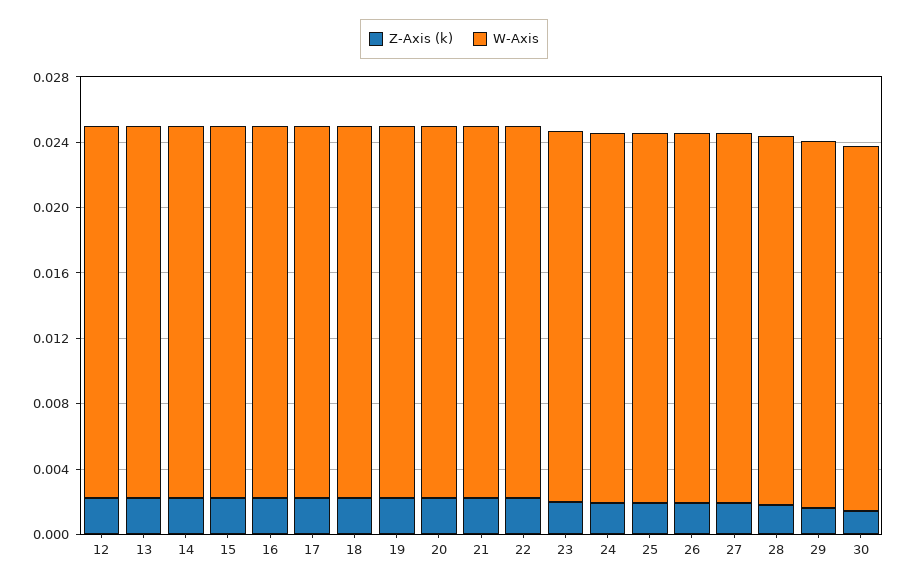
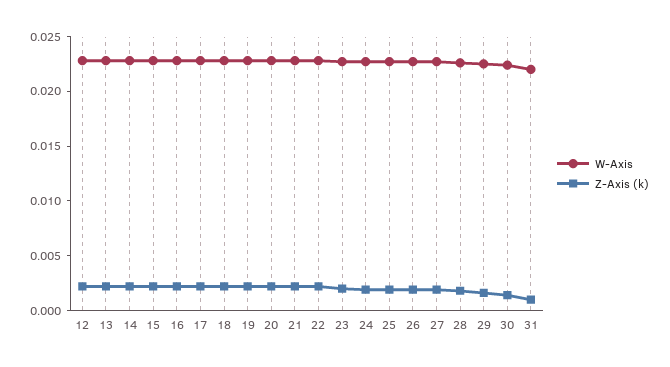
W-Axis, 31: none -> 0.022
Z-Axis (k), 31: none -> 0.001

